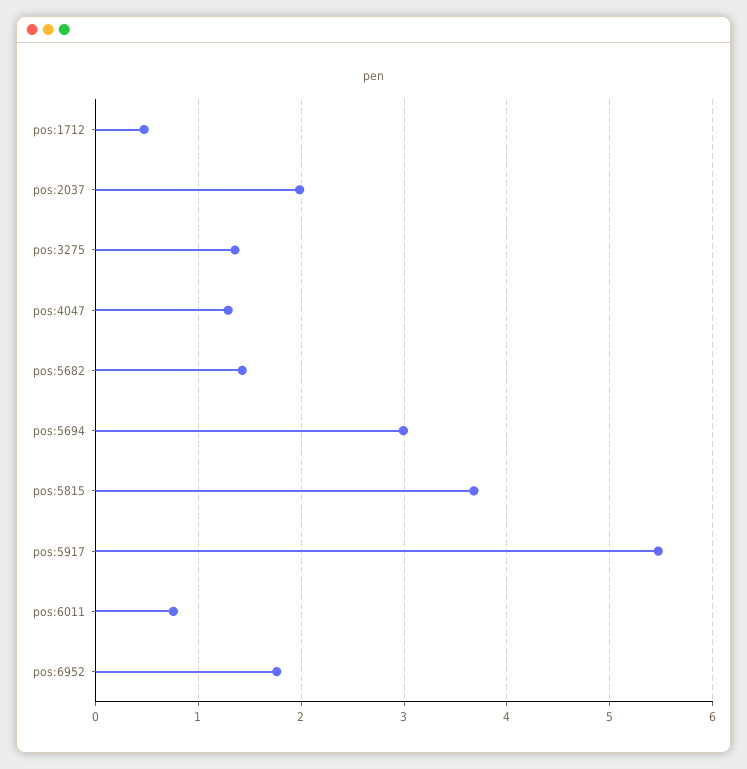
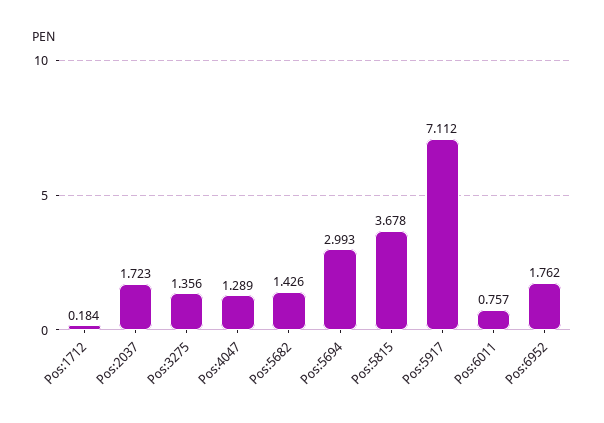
pos:1712: 0.5 -> 0.184
pos:2037: 2 -> 1.723
pos:5917: 5.5 -> 7.112

